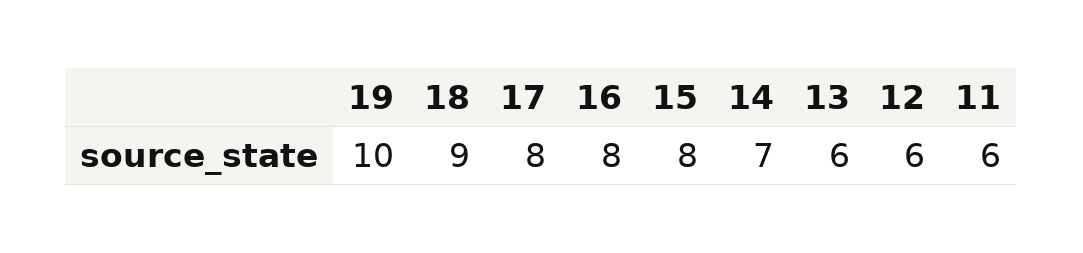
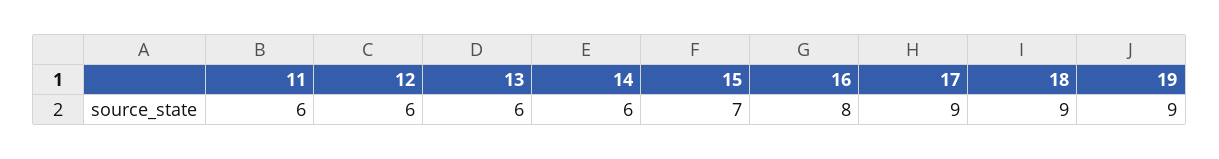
19: 10 -> 9
17: 8 -> 9
15: 8 -> 7
14: 7 -> 6

